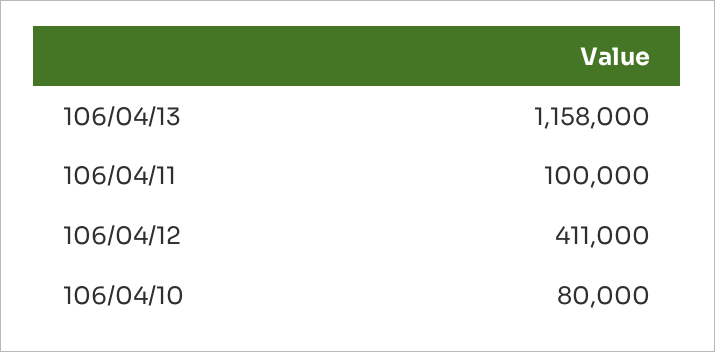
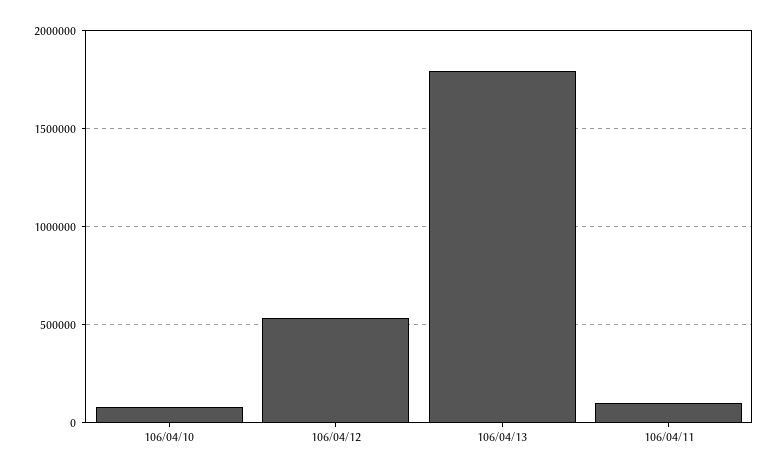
106/04/13: 1158000 -> 1800000
106/04/12: 411000 -> 550000

